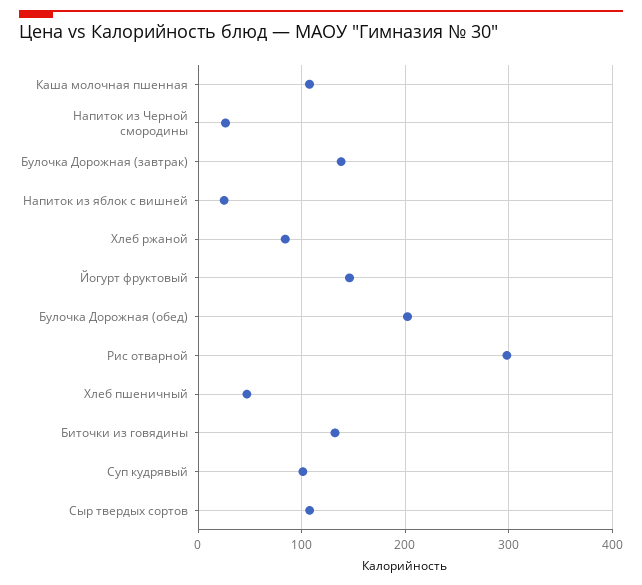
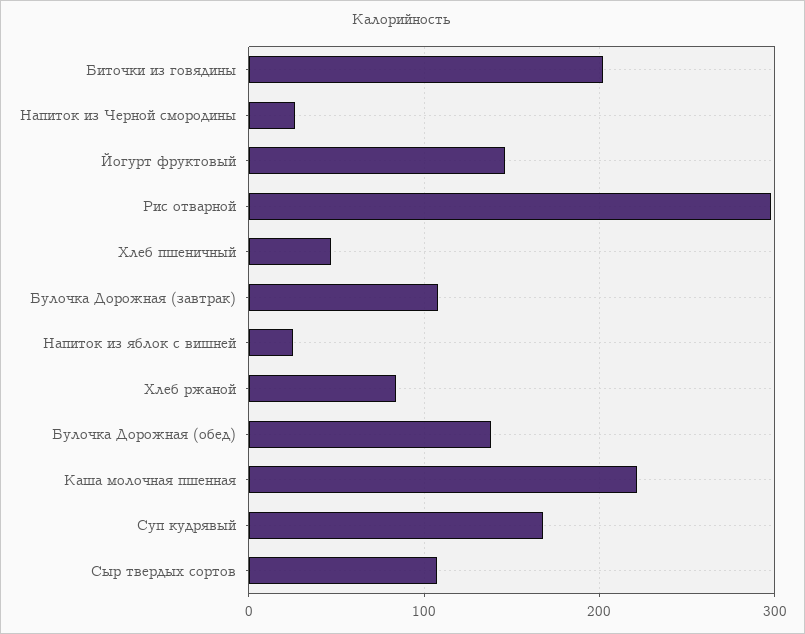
Каша молочная пшенная: 110 -> 220
Булочка Дорожная (завтрак): 140 -> 110
Булочка Дорожная (обед): 200 -> 140
Биточки из говядины: 130 -> 200
Суп кудрявый: 100 -> 170

